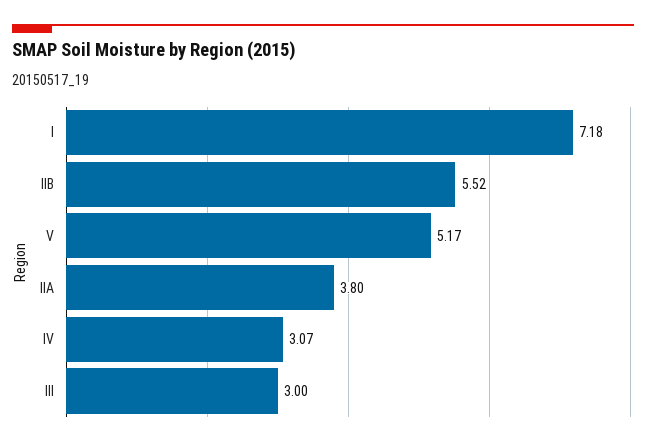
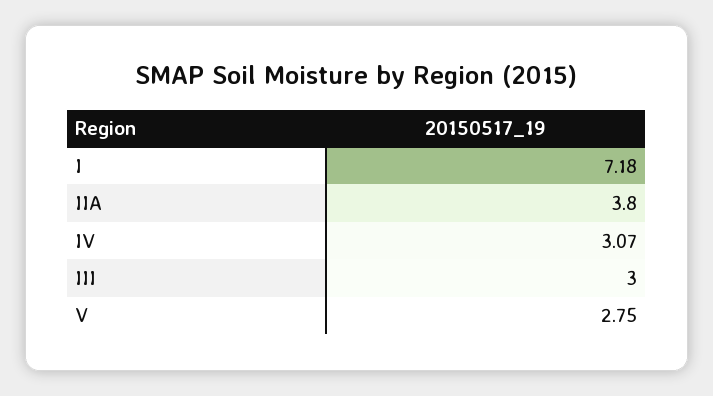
IIB: 5.52 -> none
V: 5.17 -> 2.75

